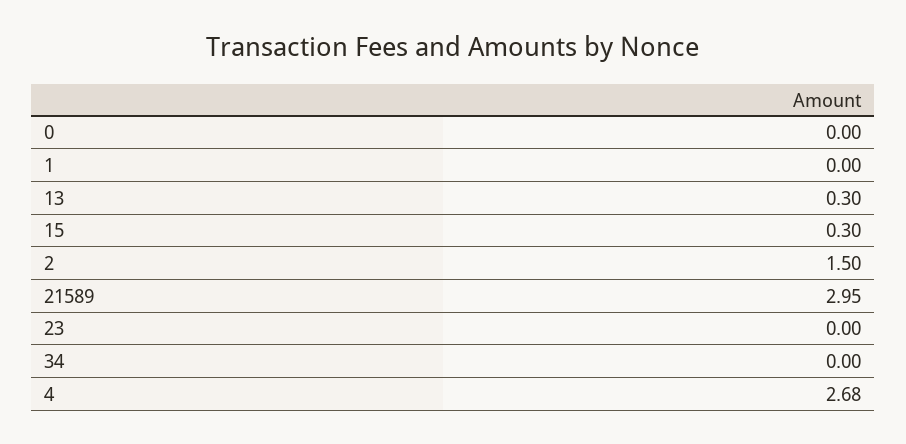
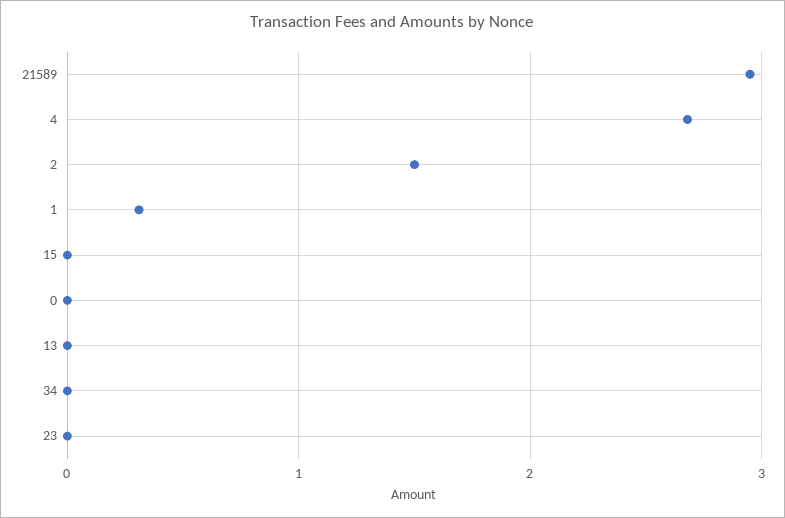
1: 0 -> 0.3
13: 0.3 -> 0
15: 0.3 -> 0

